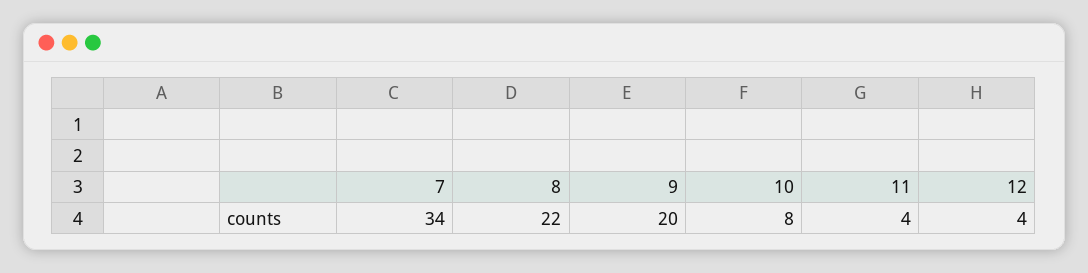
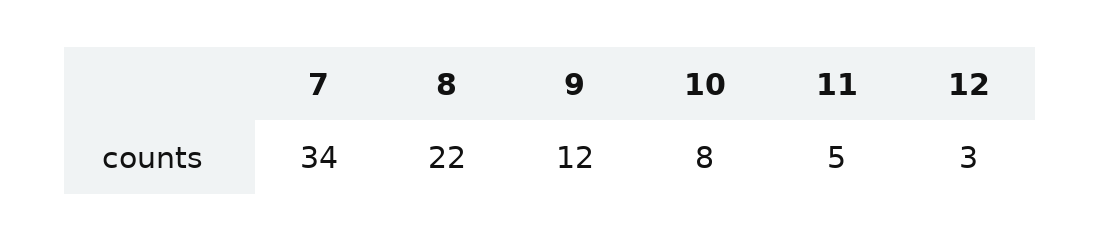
9: 20 -> 12
11: 4 -> 5
12: 4 -> 3

